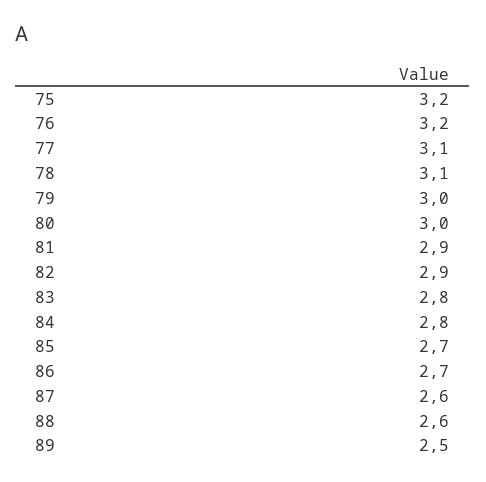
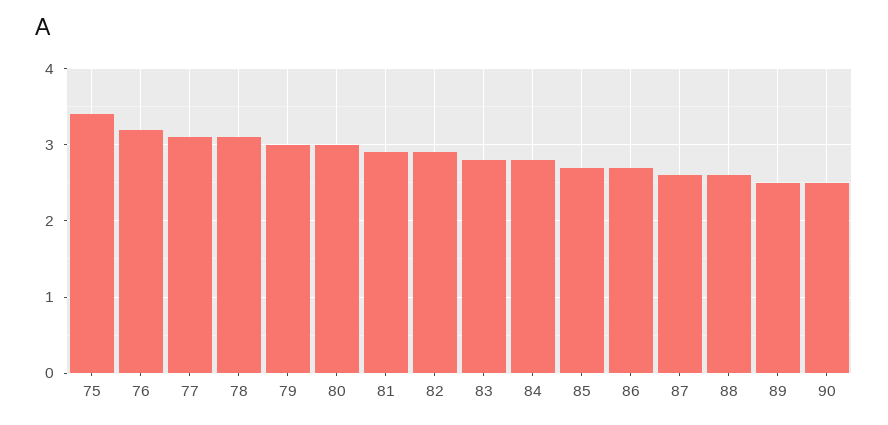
75: 3.2 -> 3.4
90: none -> 2.5

